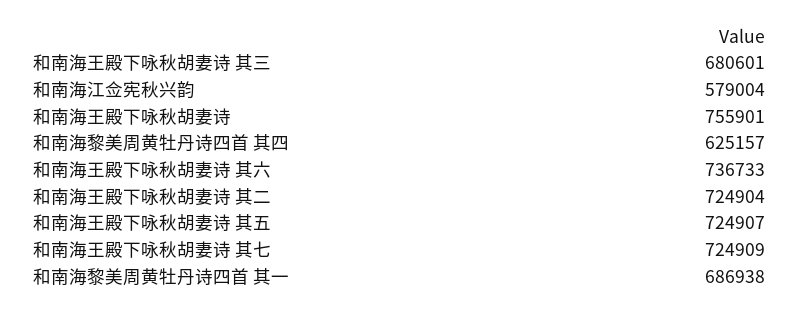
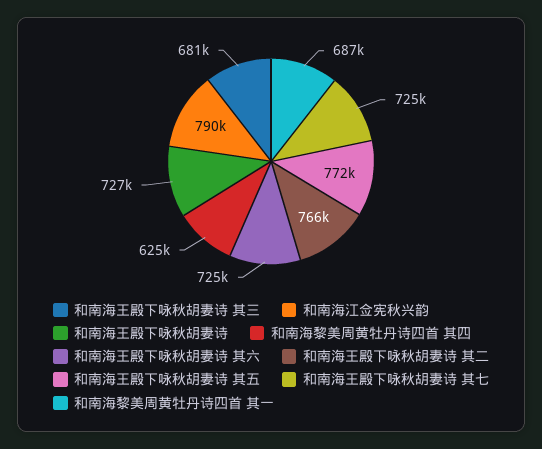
和南海江佥宪秋兴韵: 579004 -> 790000
和南海王殿下咏秋胡妻诗: 755901 -> 727000
和南海王殿下咏秋胡妻诗 其六: 736733 -> 725000
和南海王殿下咏秋胡妻诗 其二: 724904 -> 766000
和南海王殿下咏秋胡妻诗 其五: 724907 -> 772000

